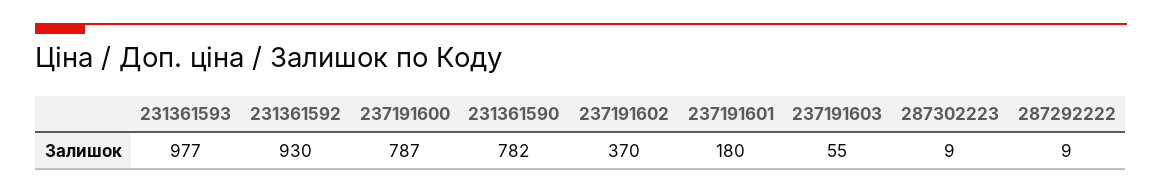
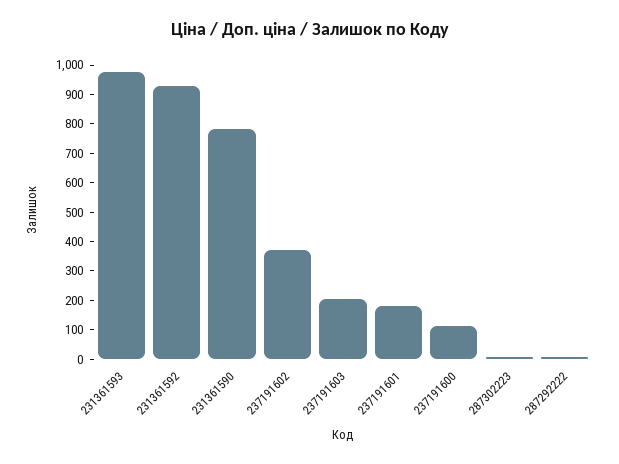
237191600: 787 -> 100
237191603: 55 -> 200

